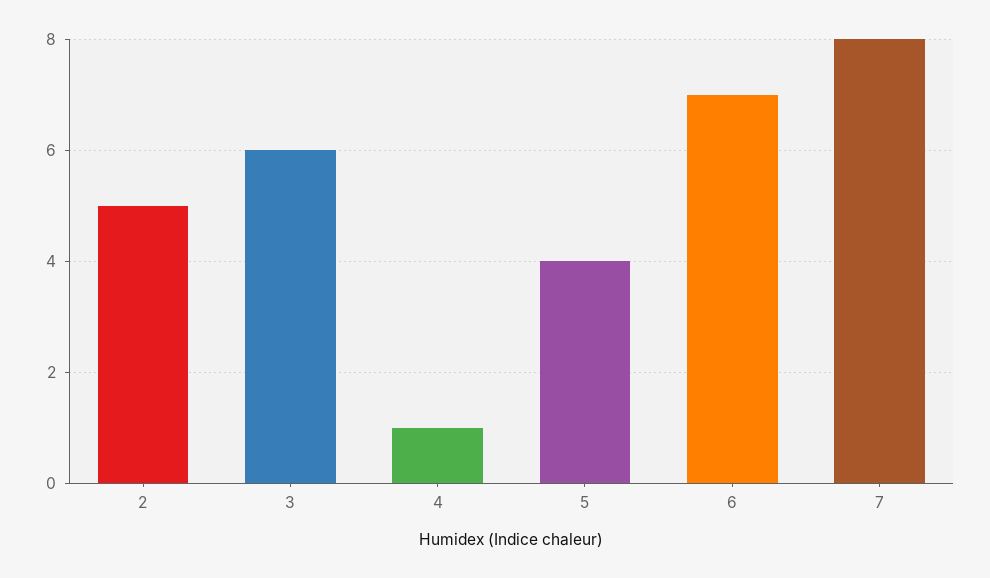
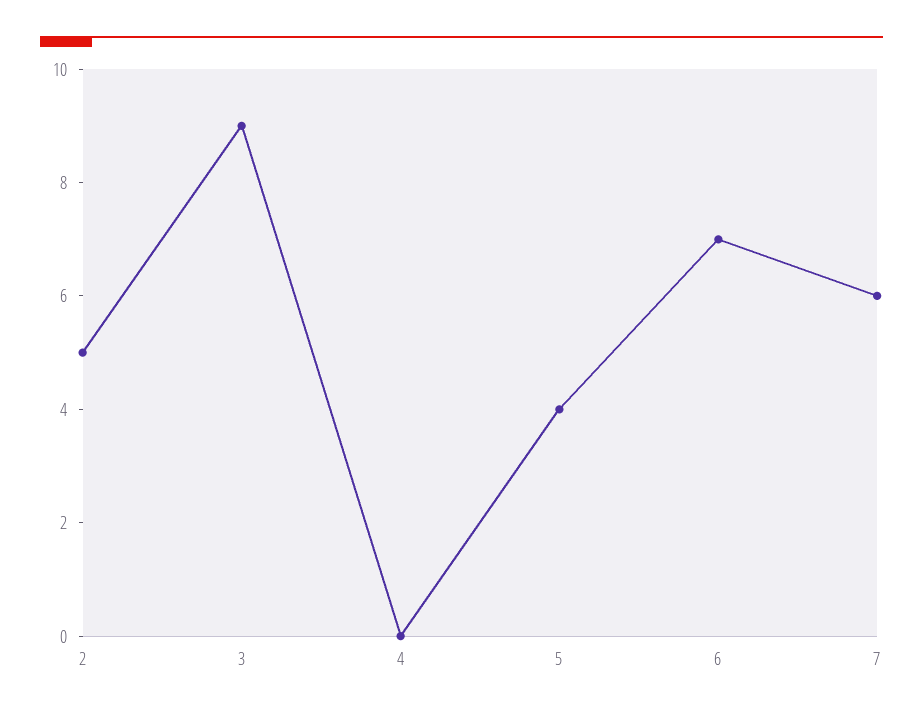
3: 6 -> 9
4: 1 -> 0
7: 8 -> 6

